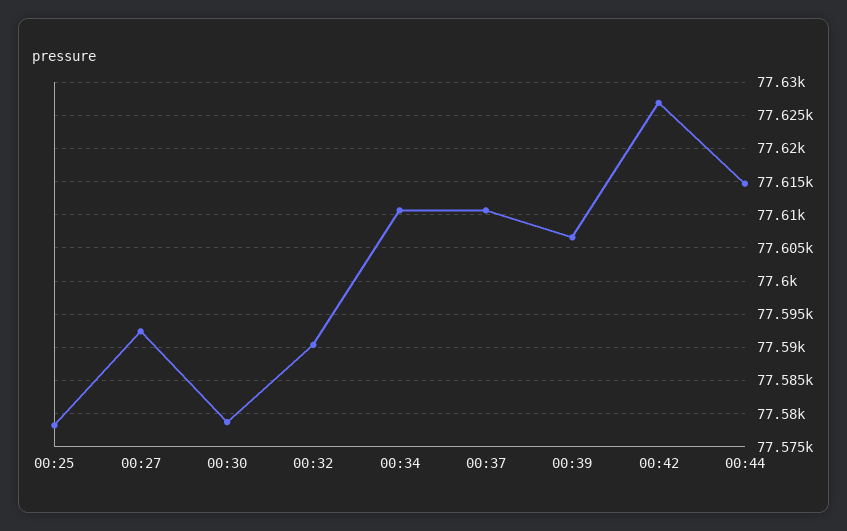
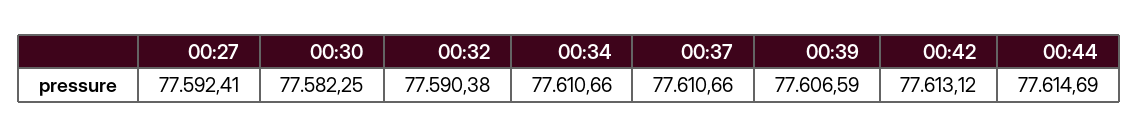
00:25: 77578 -> none
00:30: 77579 -> 77582.25
00:42: 77627 -> 77613.12

